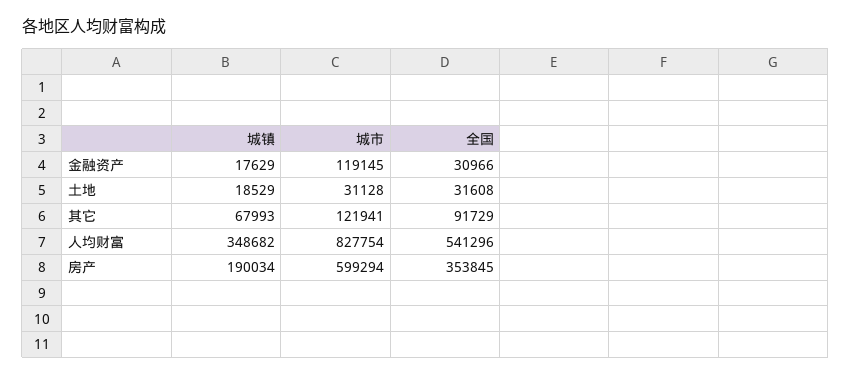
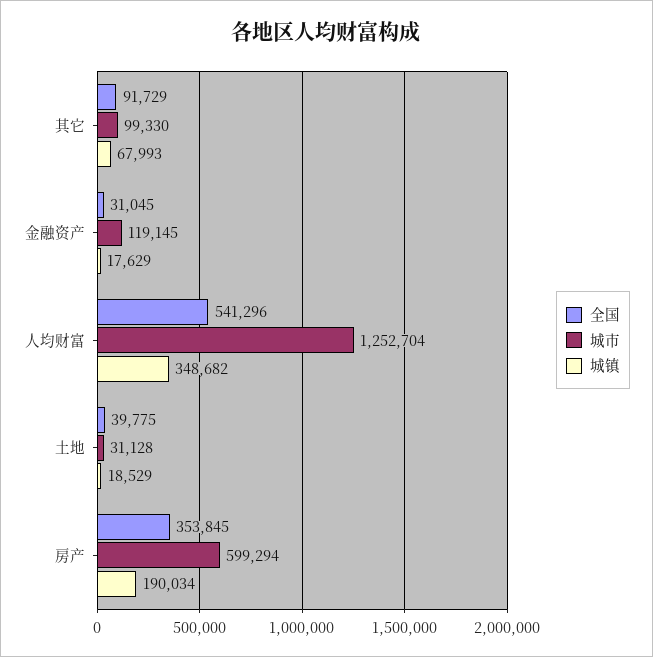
全国, 金融资产: 30966 -> 31045
全国, 土地: 31608 -> 39775
城市, 其它: 121941 -> 99330
城市, 人均财富: 827754 -> 1252704

